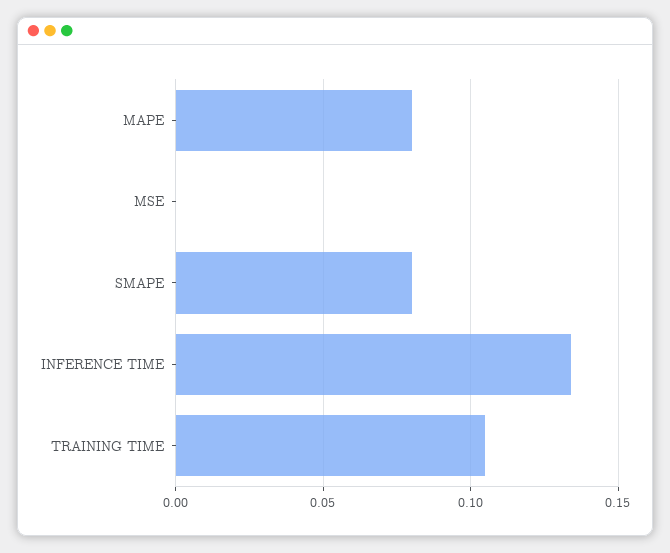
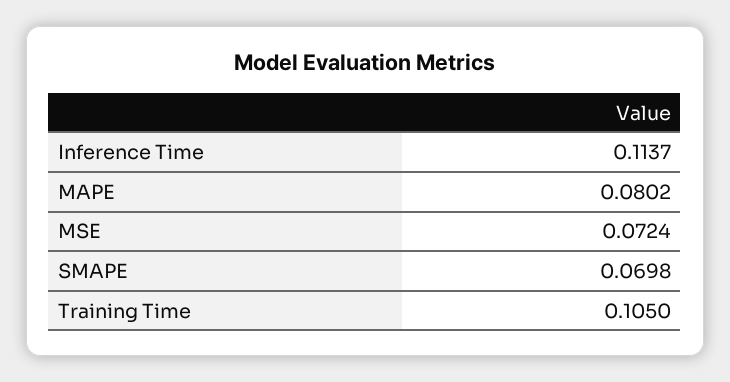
MSE: 0 -> 0.0724
SMAPE: 0.08 -> 0.0698
INFERENCE TIME: 0.135 -> 0.1137

